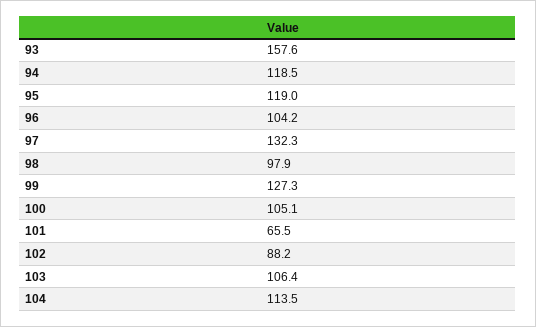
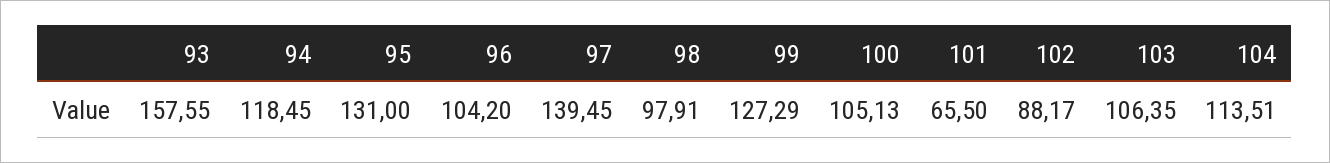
95: 119 -> 131
97: 132.3 -> 139.45

